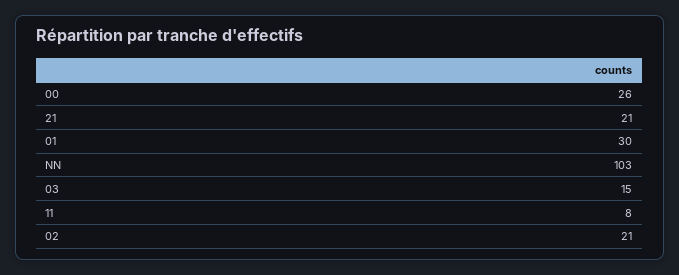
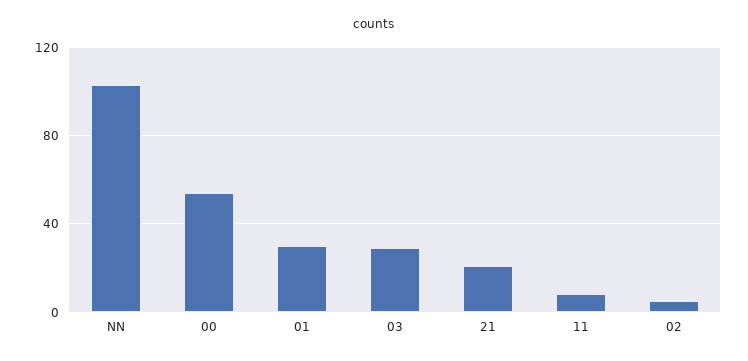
00: 26 -> 55
03: 15 -> 30
02: 21 -> 5

